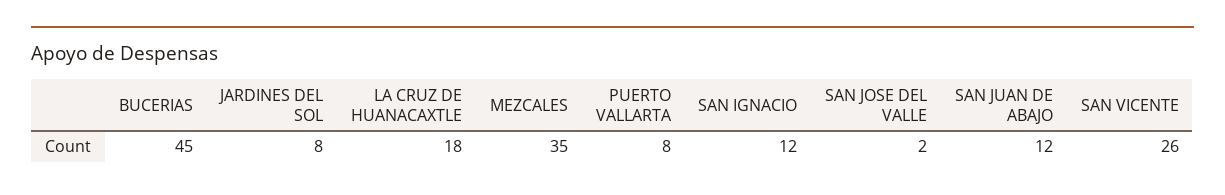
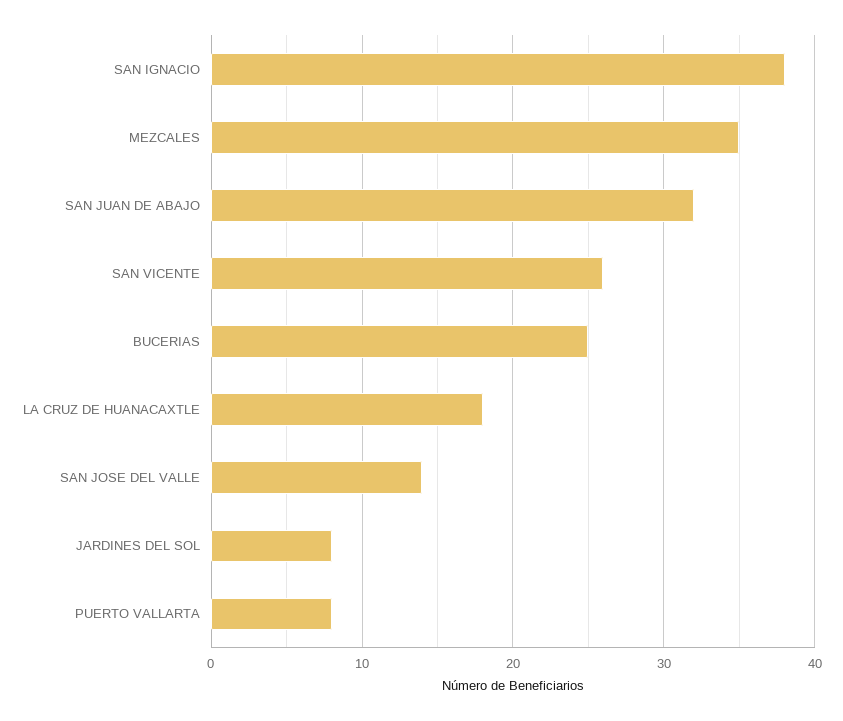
BUCERIAS: 45 -> 25
SAN IGNACIO: 12 -> 38
SAN JOSE DEL VALLE: 2 -> 14
SAN JUAN DE ABAJO: 12 -> 32

